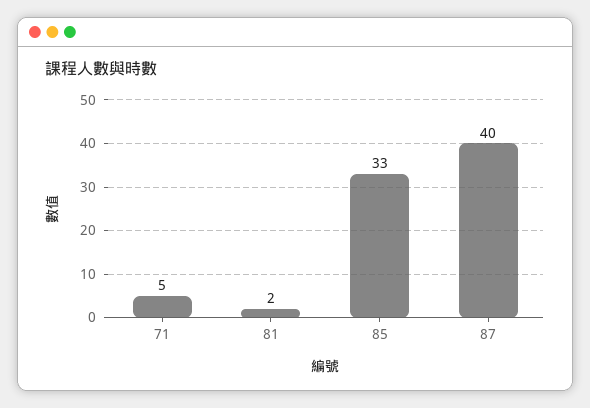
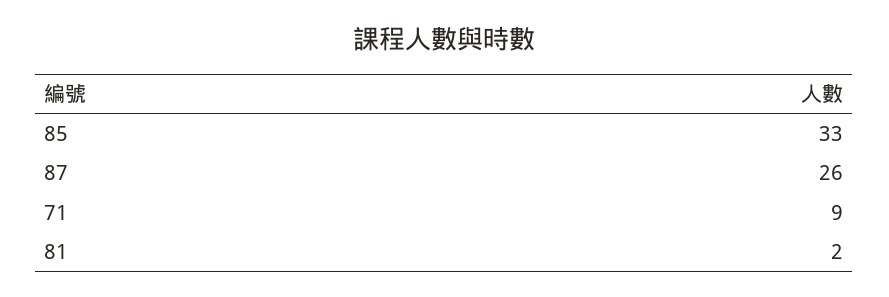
71: 5 -> 9
87: 40 -> 26

